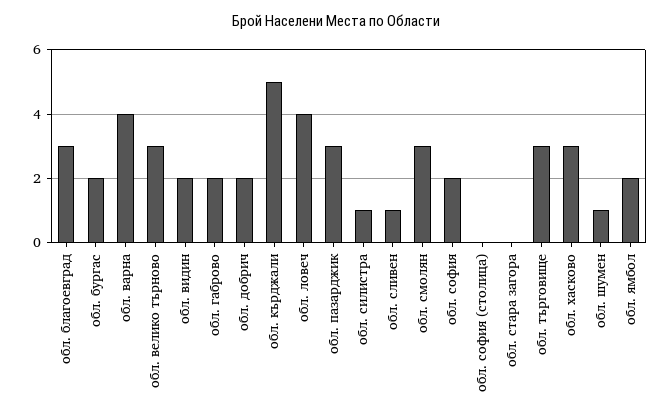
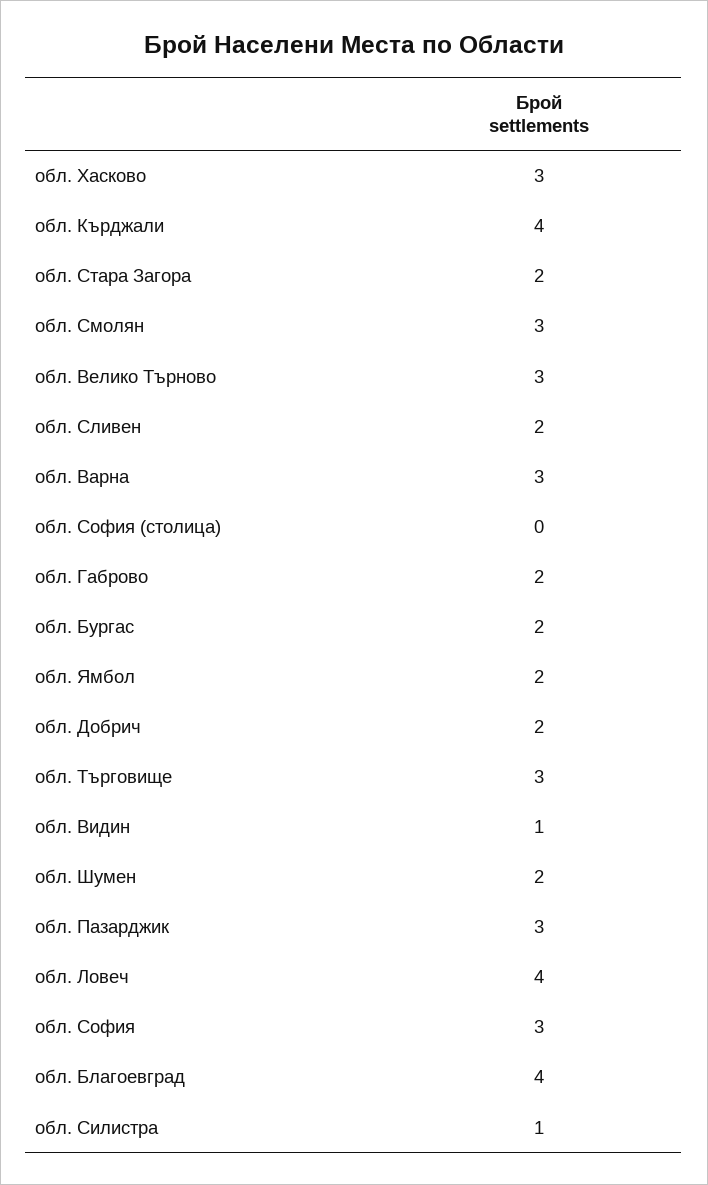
обл. благоевград: 3 -> 4
обл. варна: 4 -> 3
обл. видин: 2 -> 1
обл. кърджали: 5 -> 4
обл. сливен: 1 -> 2
обл. софия: 2 -> 3
обл. стара загора: 0 -> 2
обл. шумен: 1 -> 2

